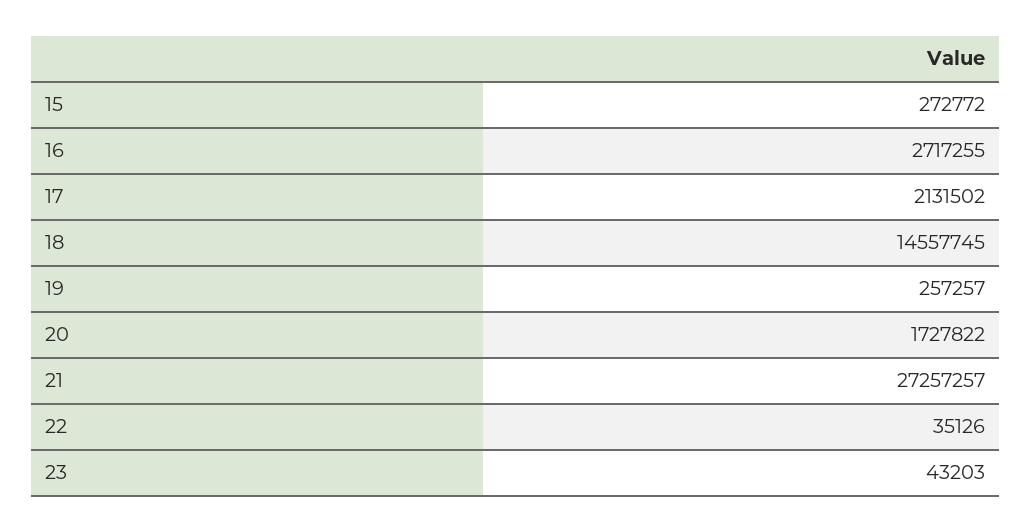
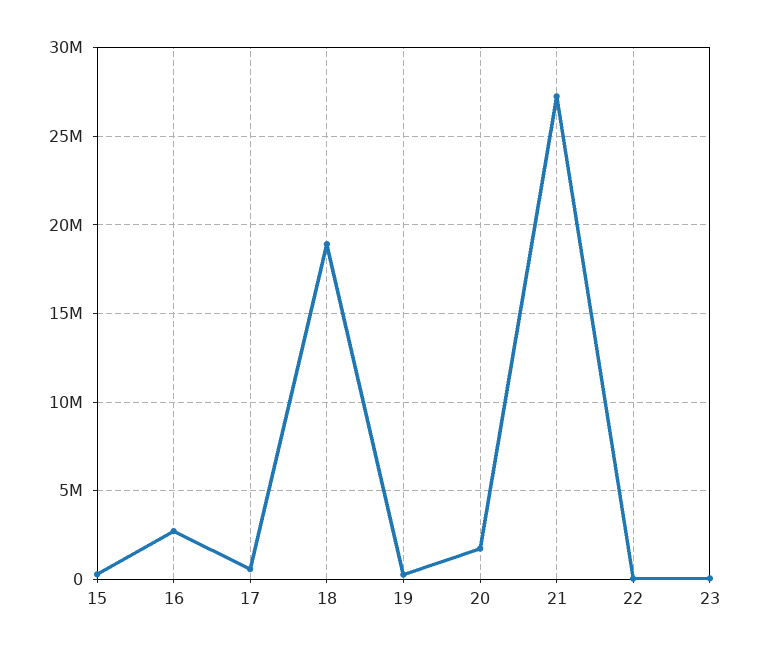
17: 2131502 -> 500000
18: 14557745 -> 19000000

